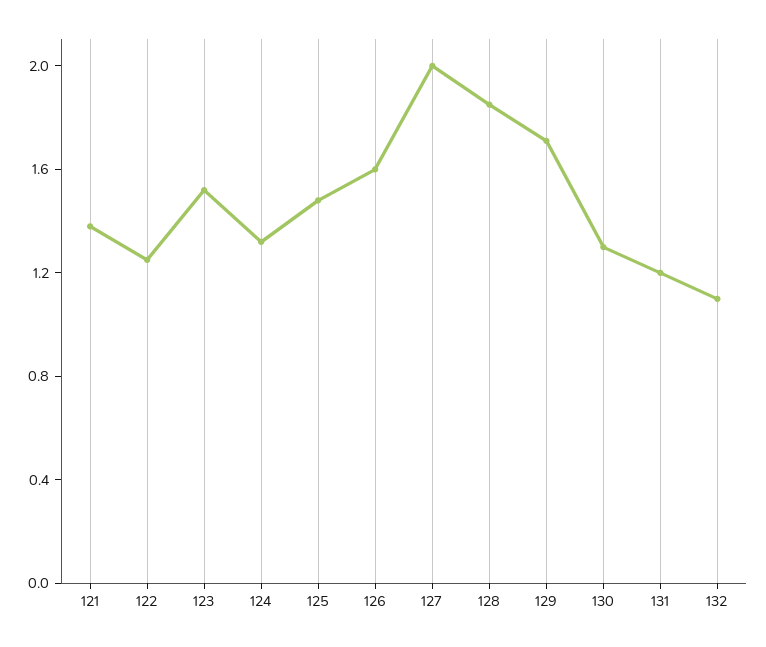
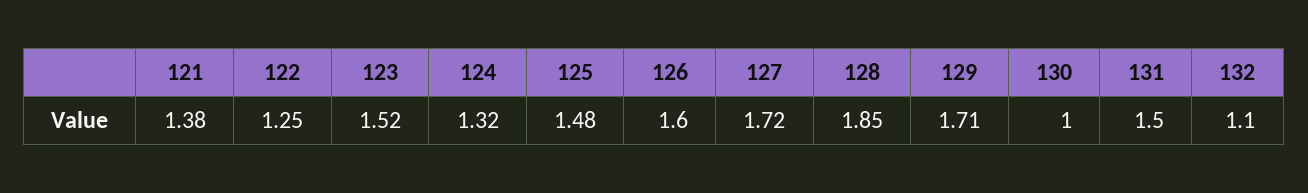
127: 2 -> 1.72
130: 1.3 -> 1
131: 1.2 -> 1.5

